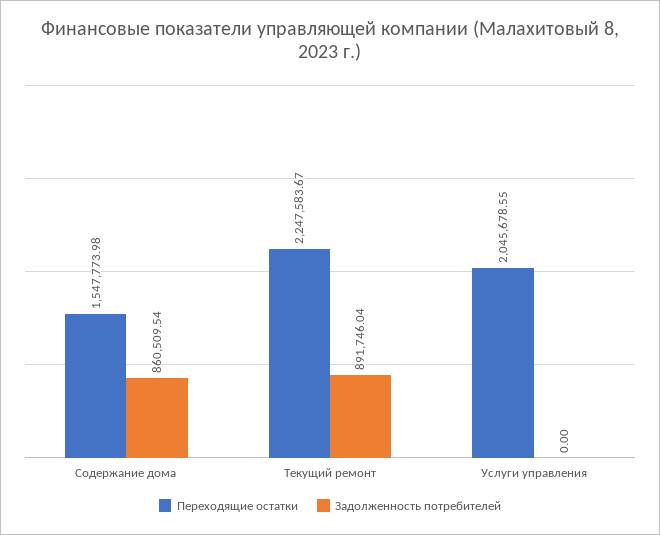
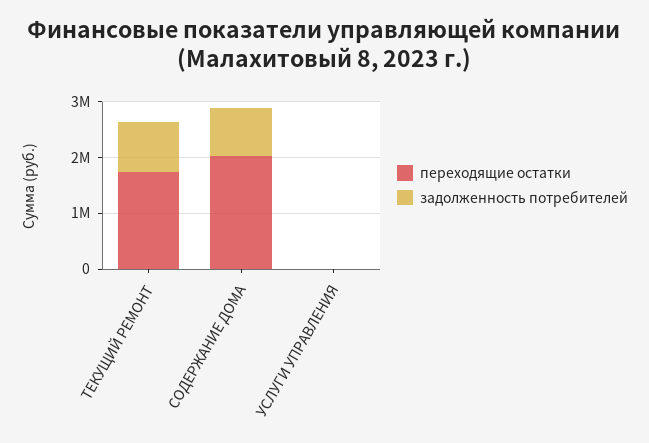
Переходящие остатки, Содержание дома: 1547773.98 -> 2000000
Переходящие остатки, Текущий ремонт: 2247583.67 -> 1800000
Переходящие остатки, Услуги управления: 2045678.55 -> 0

